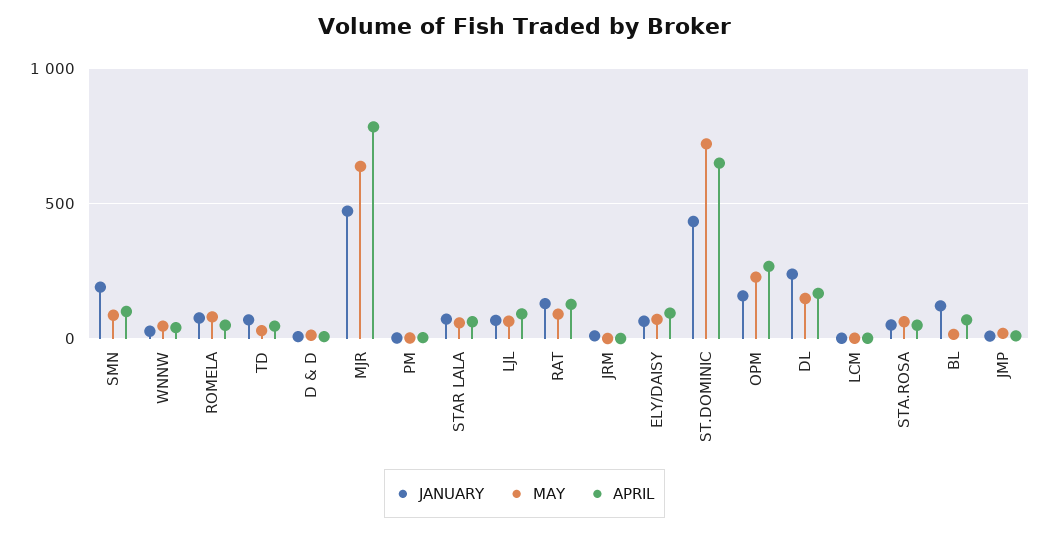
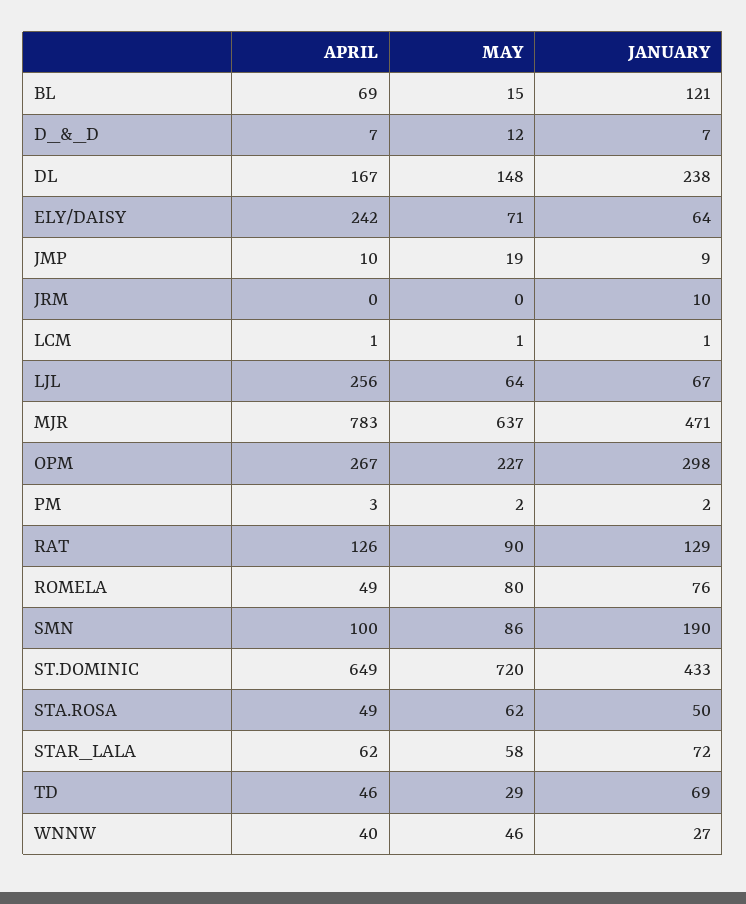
APRIL, LJL: 100 -> 256
APRIL, ELY/DAISY: 100 -> 242
JANUARY, OPM: 150 -> 298

